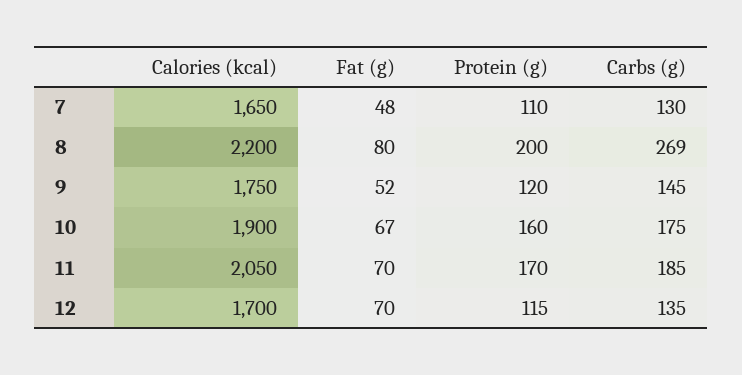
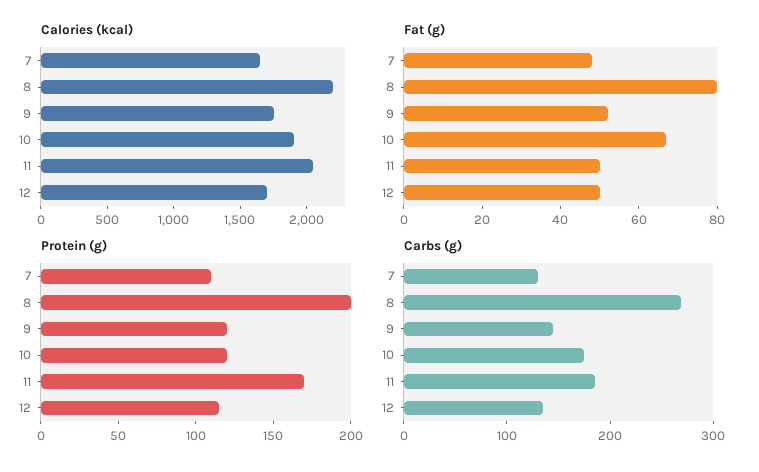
Protein (g), 10: 160 -> 120
Fat (g), 11: 70 -> 50
Fat (g), 12: 70 -> 50

